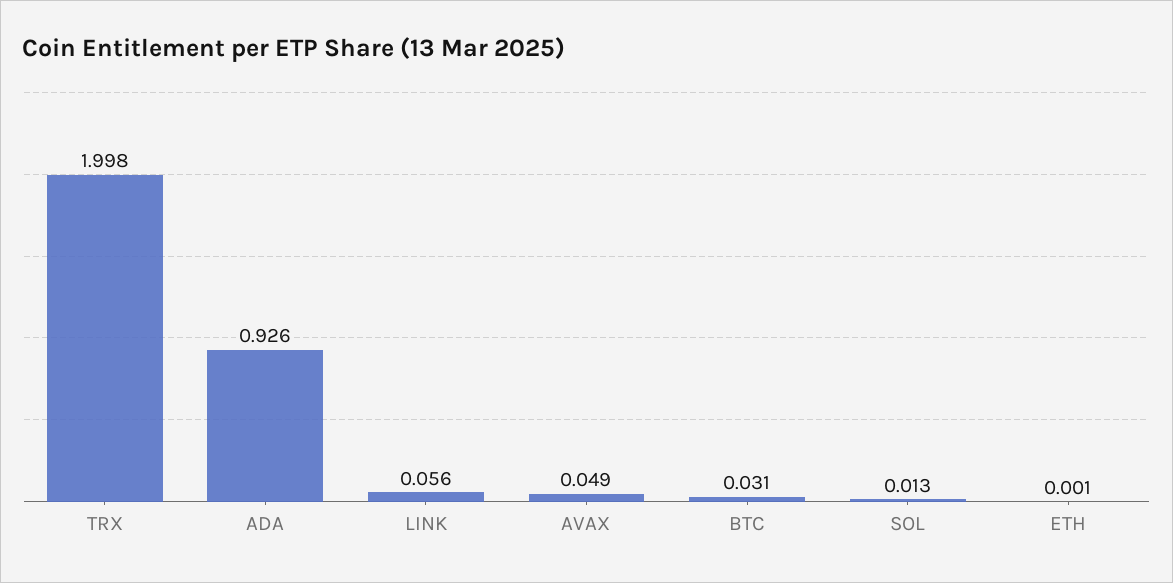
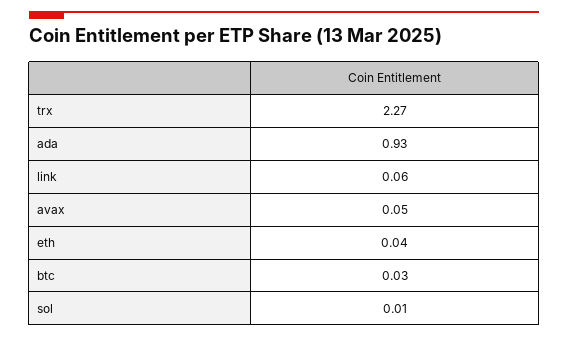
TRX: 1.998 -> 2.27
ETH: 0.001 -> 0.04

